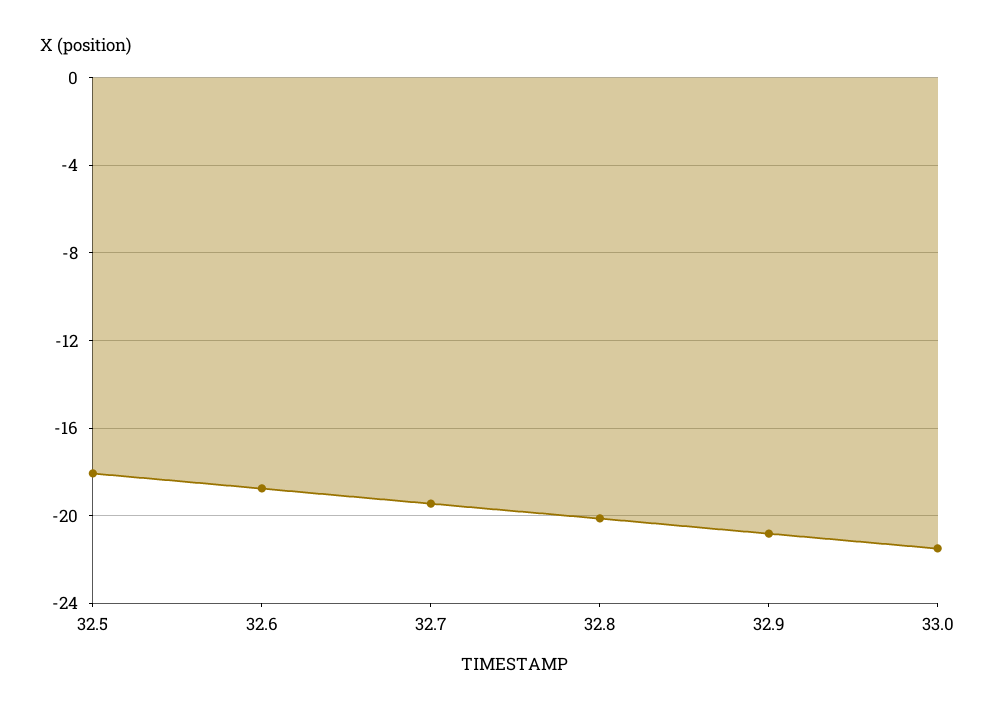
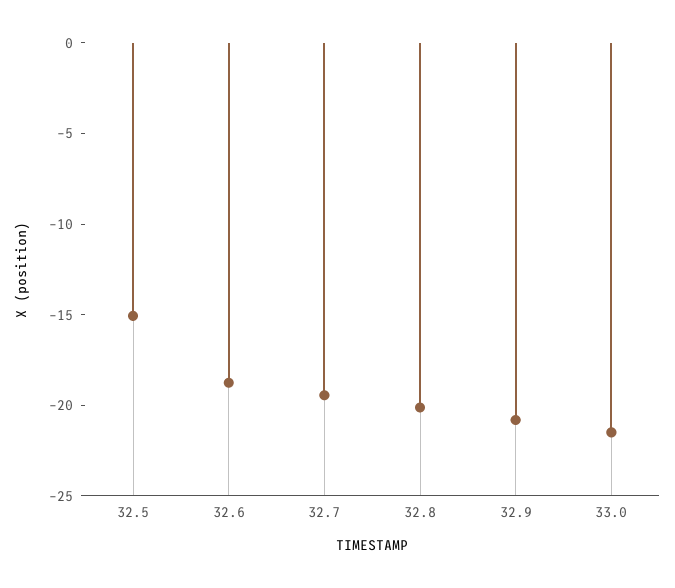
32.5: -18 -> -15

